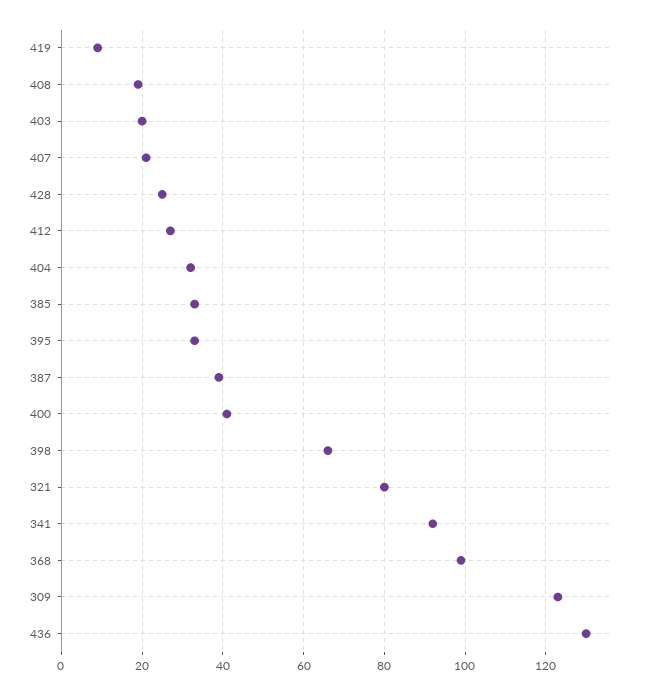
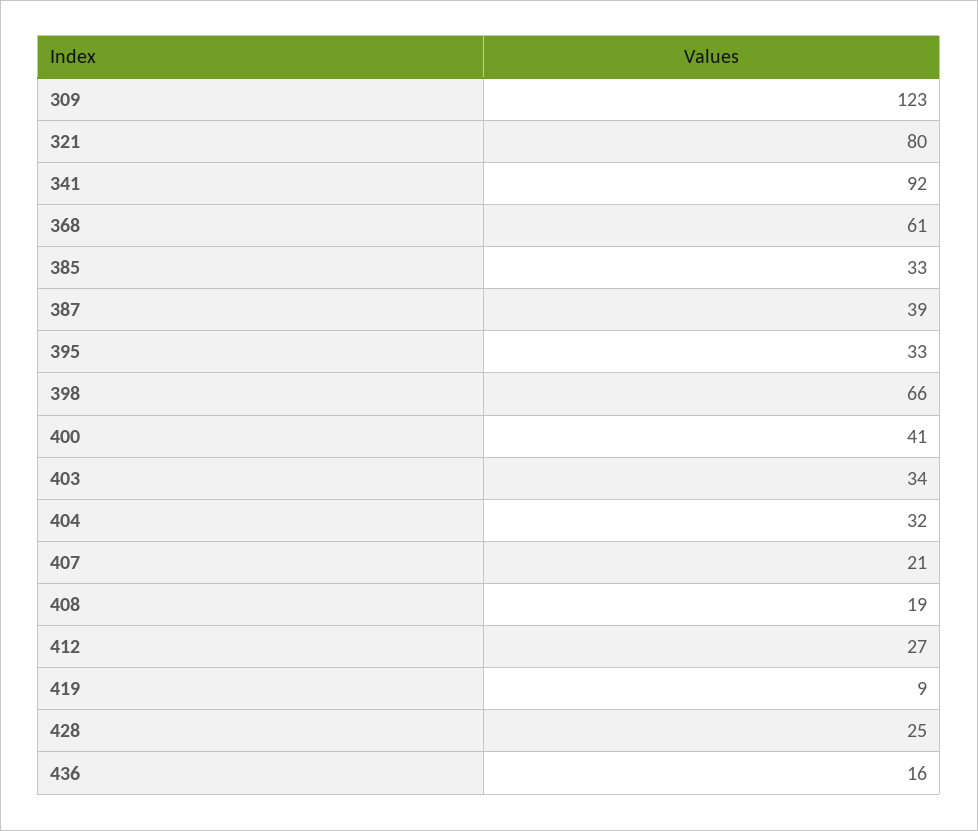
403: 20 -> 34
368: 100 -> 61
436: 130 -> 16

